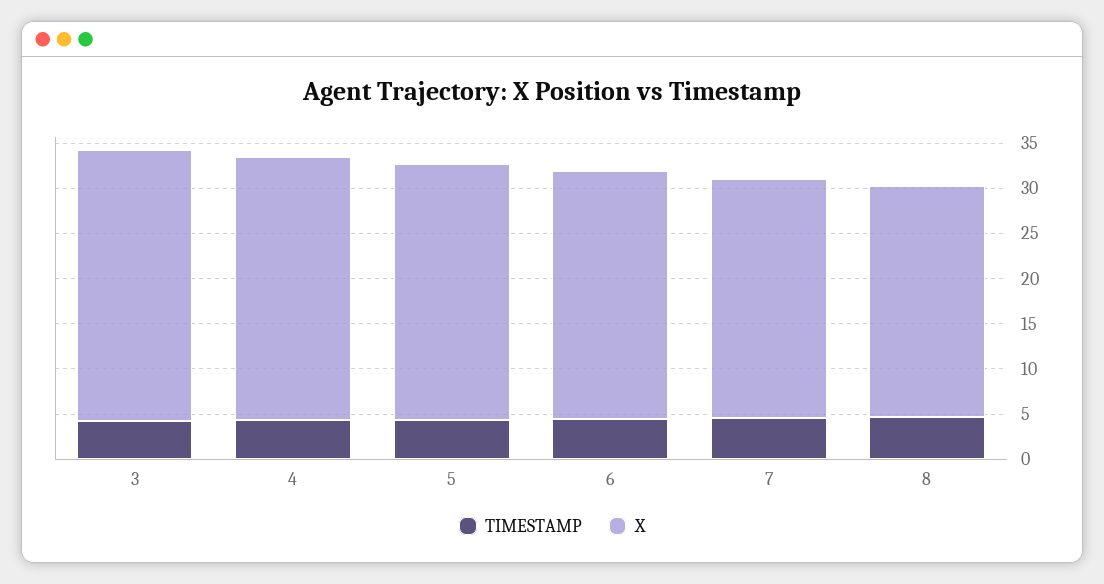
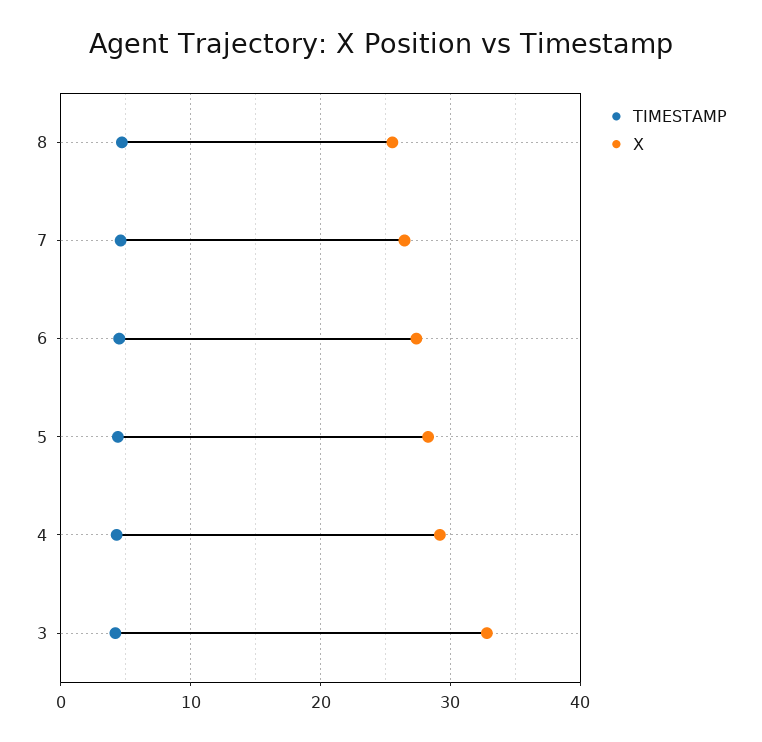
X, 3: 30 -> 33

